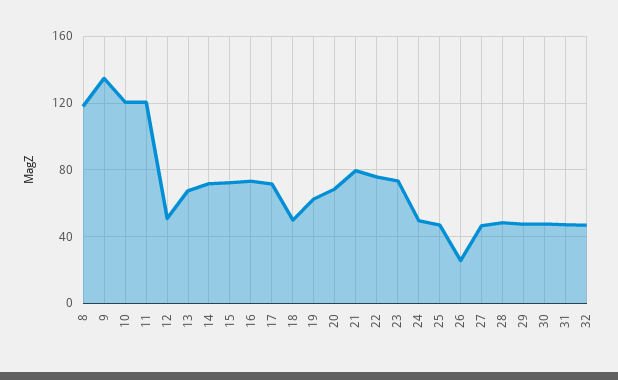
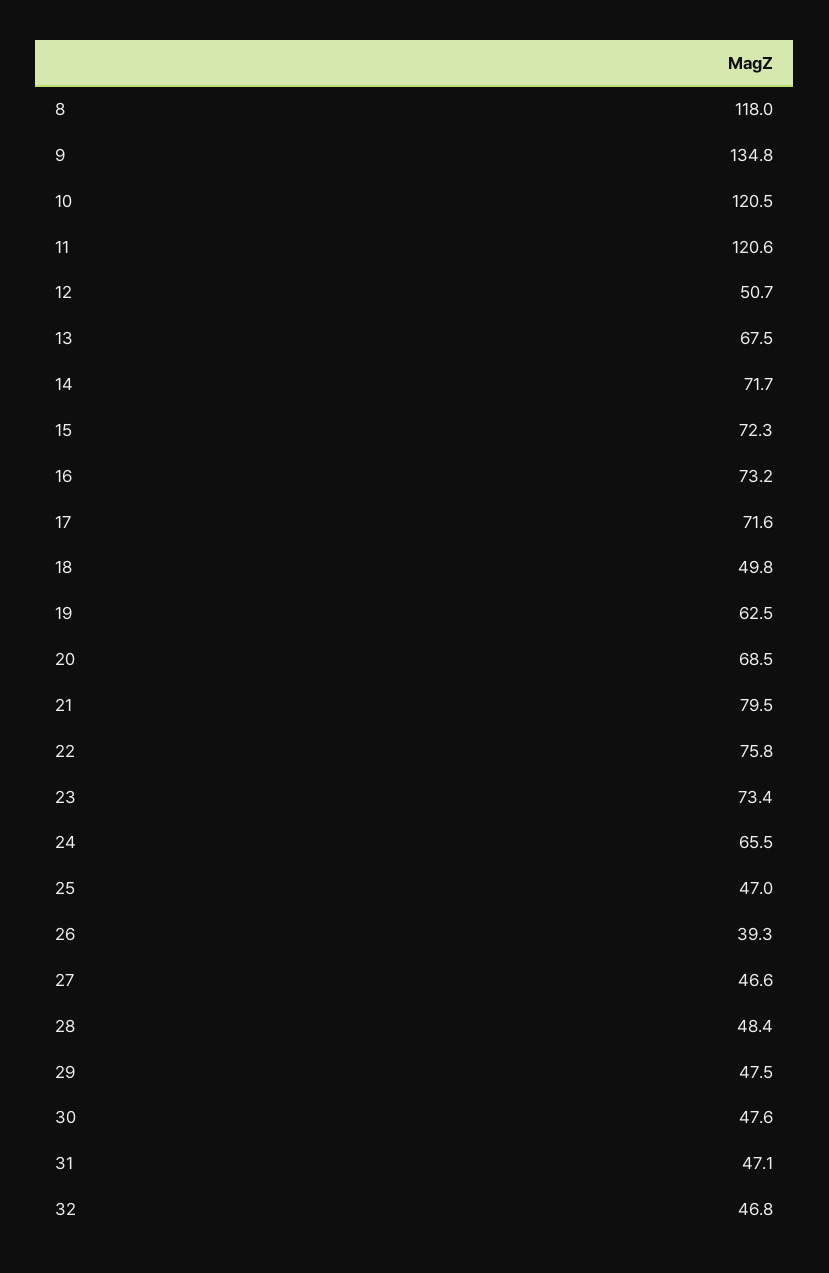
24: 50 -> 65.5
26: 25 -> 39.3

